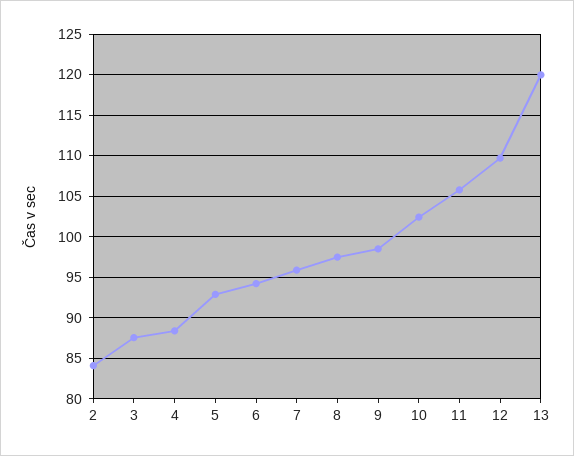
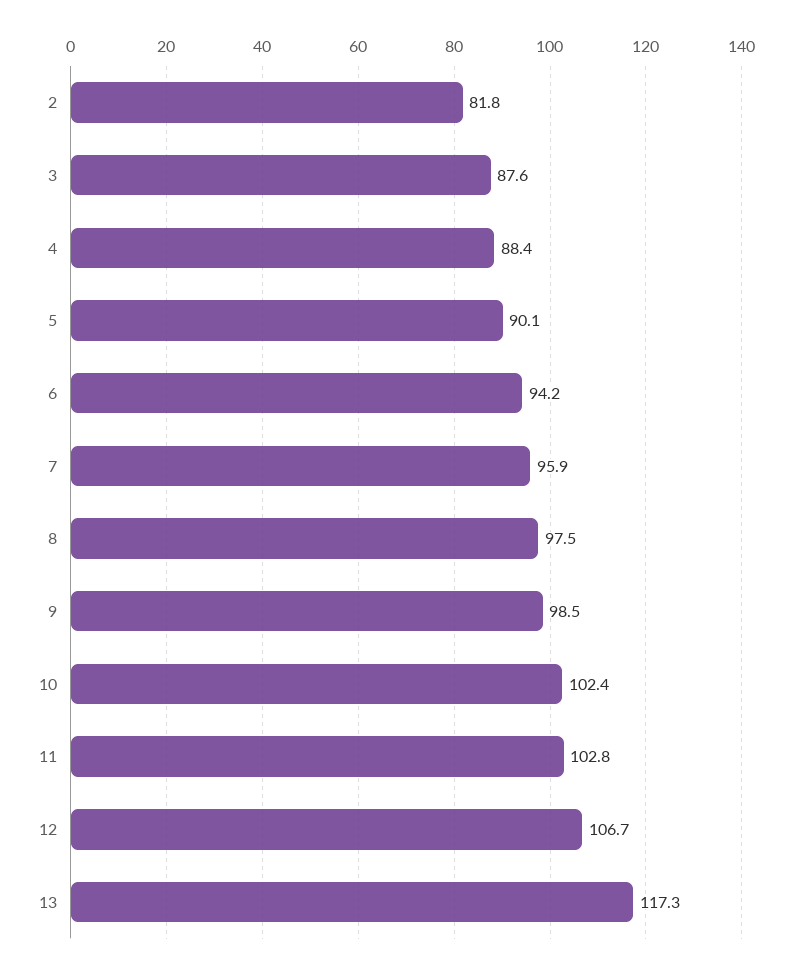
2: 84 -> 81.8
5: 93 -> 90.1
11: 106 -> 102.8
12: 110 -> 106.7
13: 120 -> 117.3

